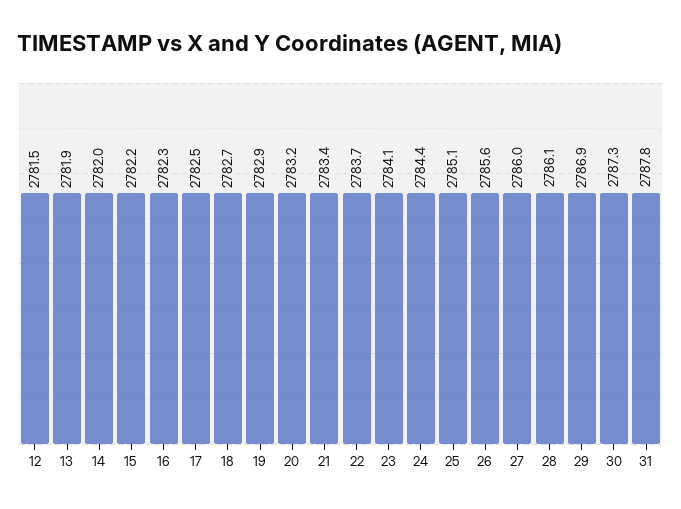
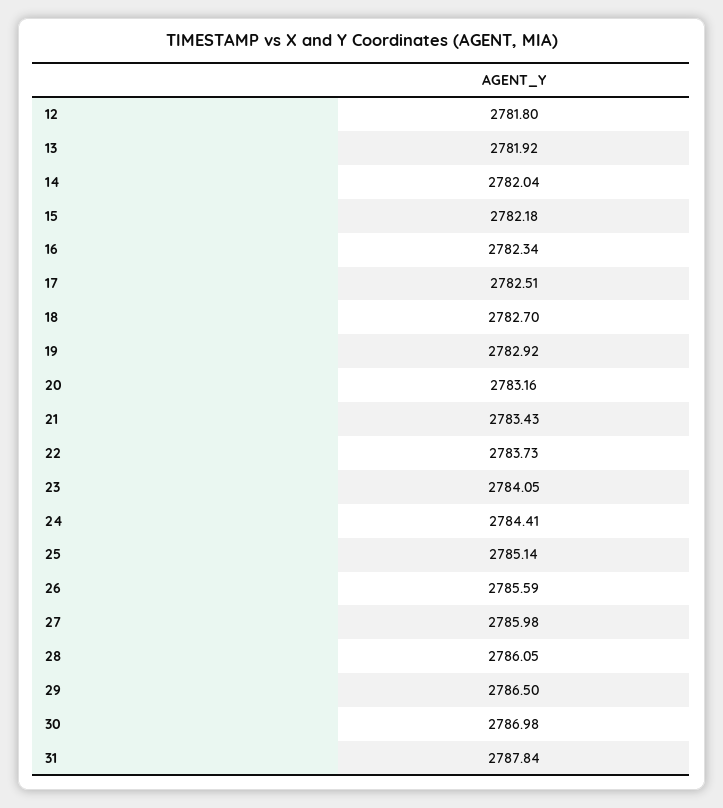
12: 2781.5 -> 2781.8
29: 2786.9 -> 2786.5
30: 2787.3 -> 2786.98

